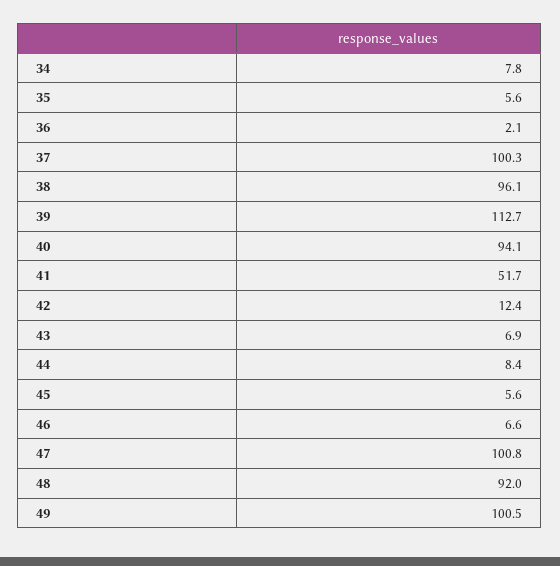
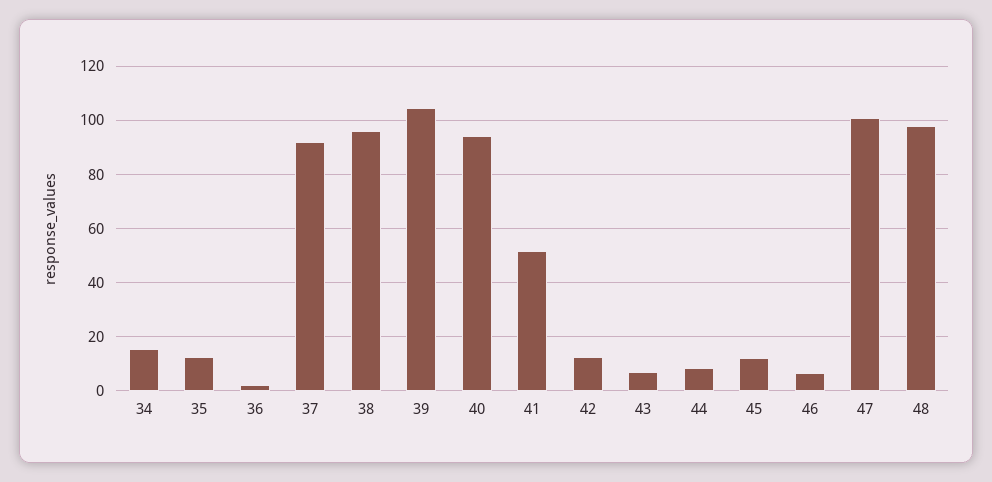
34: 7.8 -> 15
35: 5.6 -> 12.5
37: 100.3 -> 92.5
39: 112.7 -> 105
45: 5.6 -> 12.5
48: 92 -> 97.5
49: 100.5 -> none

